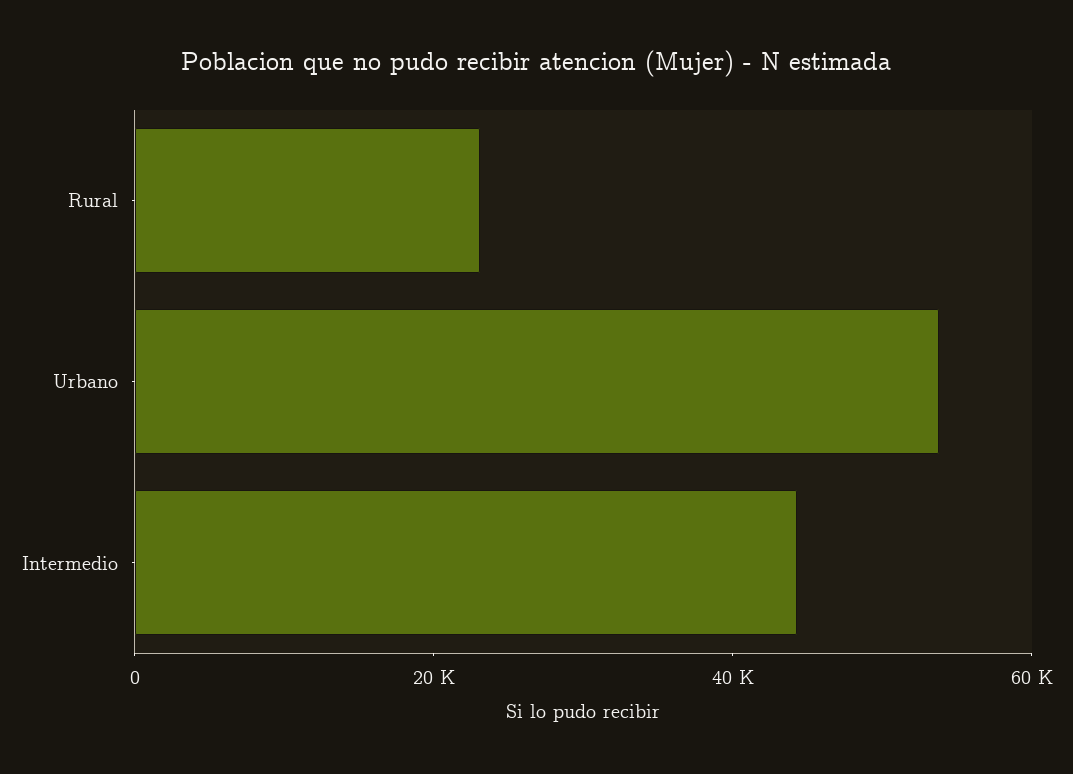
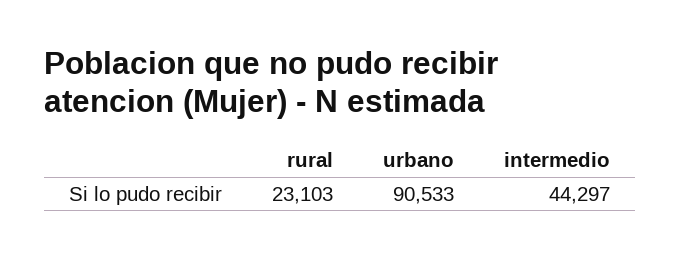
Urbano: 55000 -> 90533

